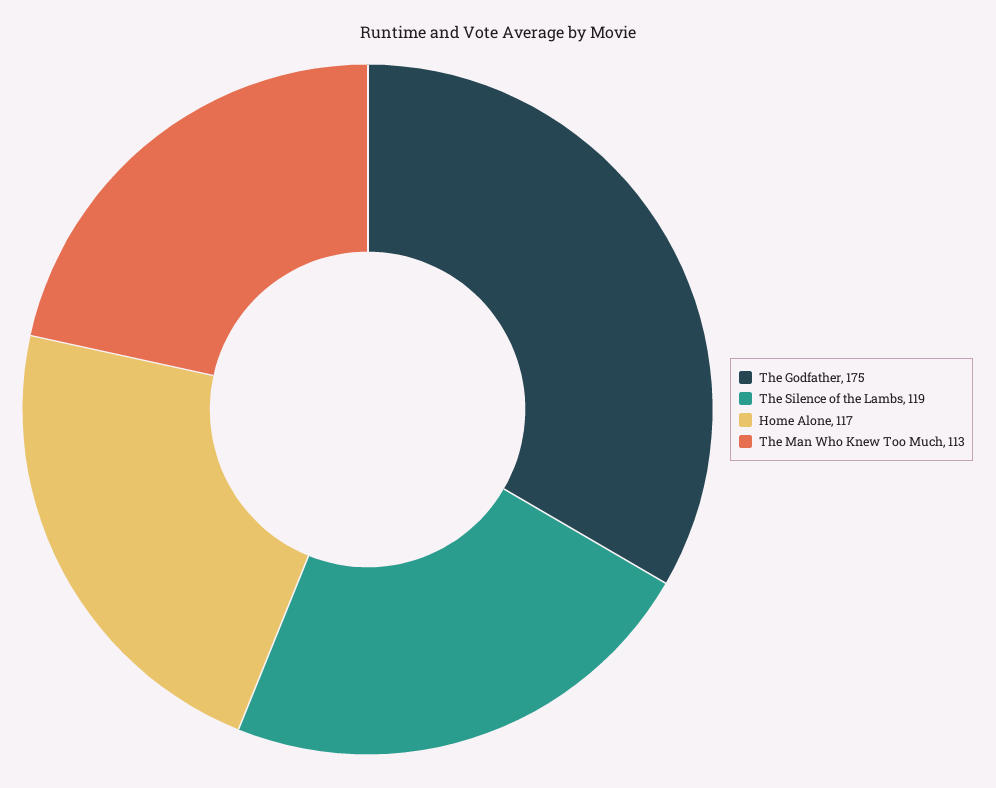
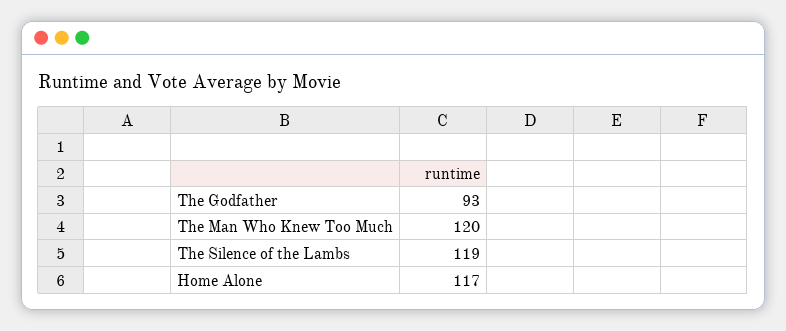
The Godfather: 175 -> 93
The Man Who Knew Too Much: 113 -> 120

